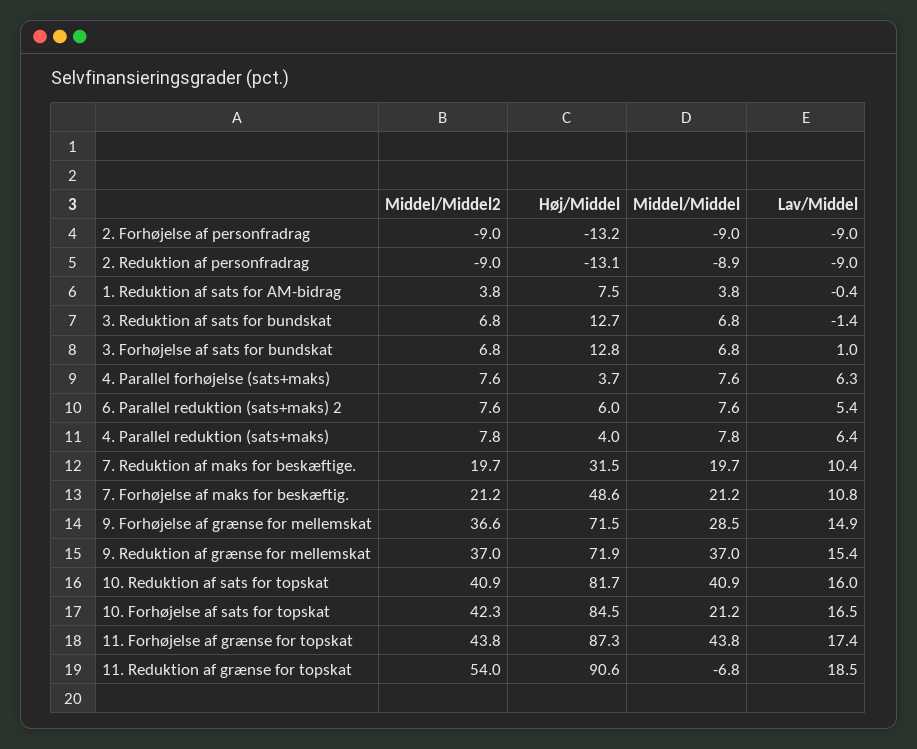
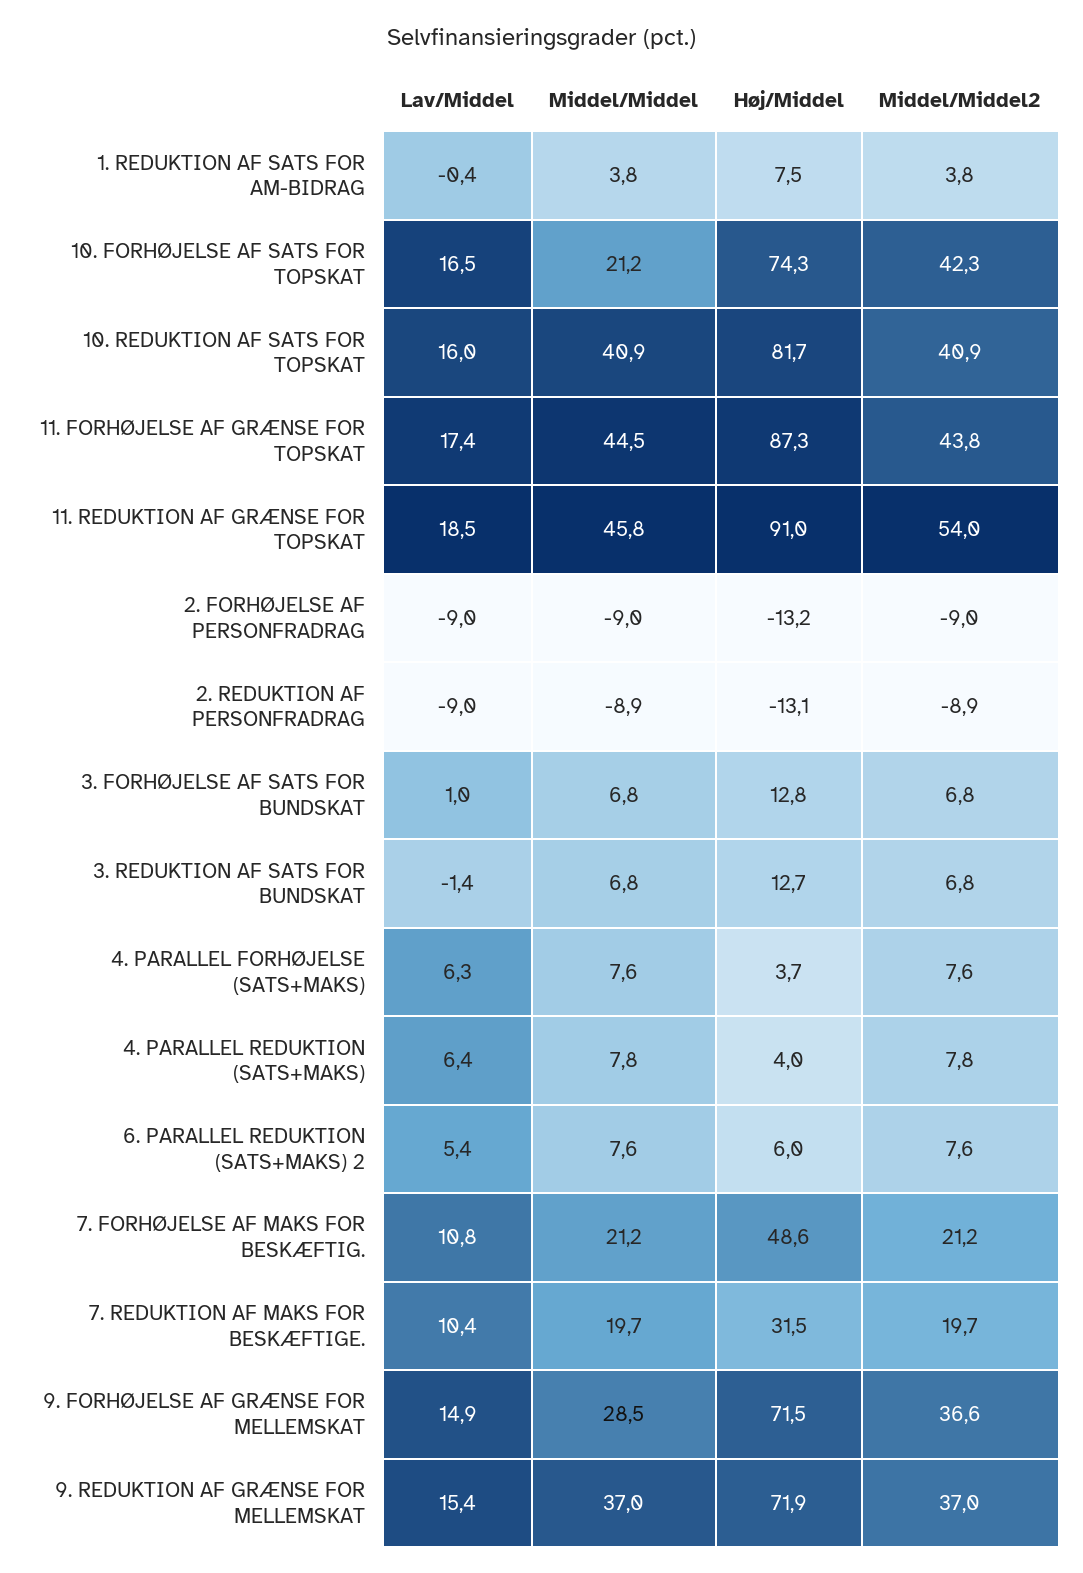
Middel/Middel2, 2. Reduktion af personfradrag: -9 -> -8.9
Høj/Middel, 10. Forhøjelse af sats for topskat: 84.5 -> 74.3
Middel/Middel, 11. Forhøjelse af grænse for topskat: 43.8 -> 44.5
Høj/Middel, 11. Reduktion af grænse for topskat: 90.6 -> 91
Middel/Middel, 11. Reduktion af grænse for topskat: -6.8 -> 45.8

